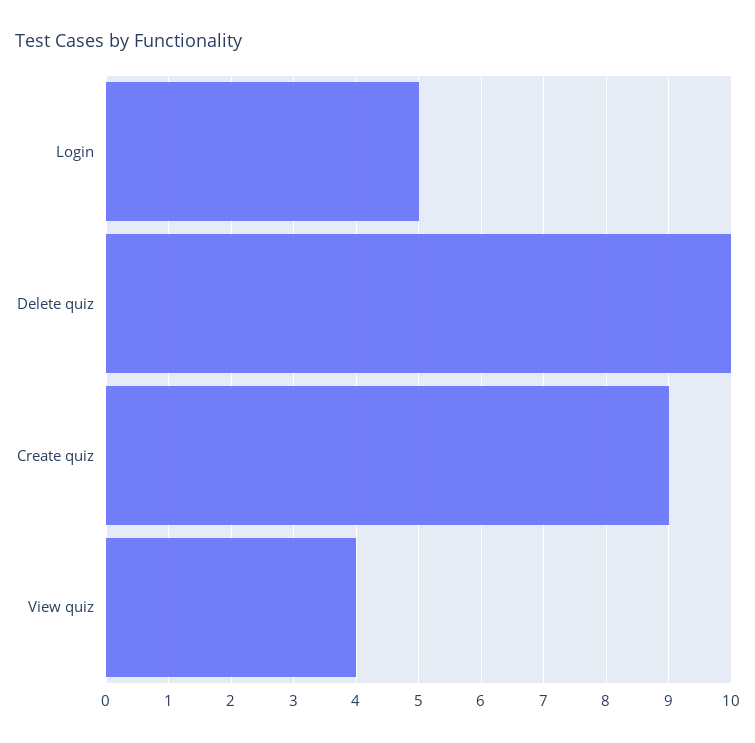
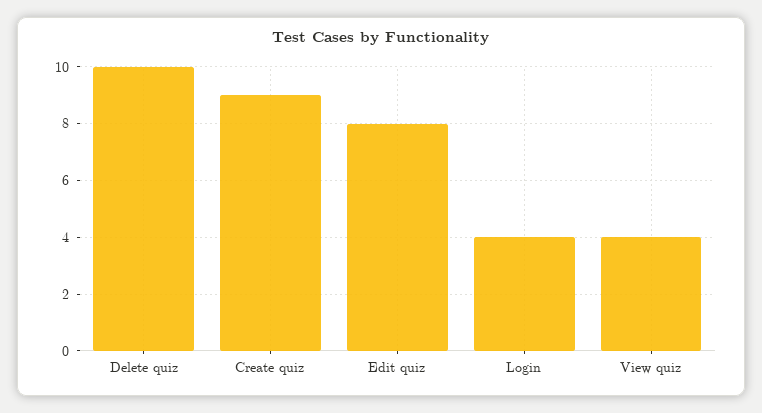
Login: 5 -> 4
Edit quiz: none -> 8

